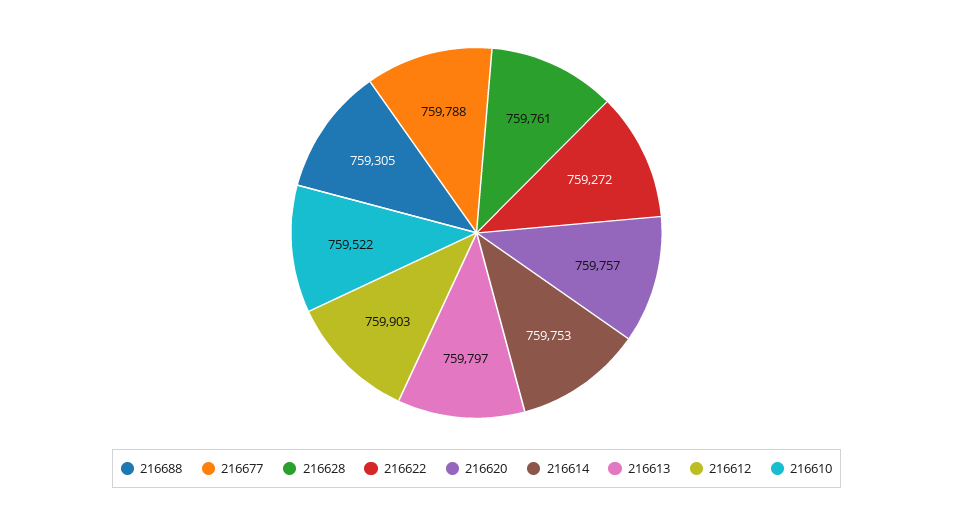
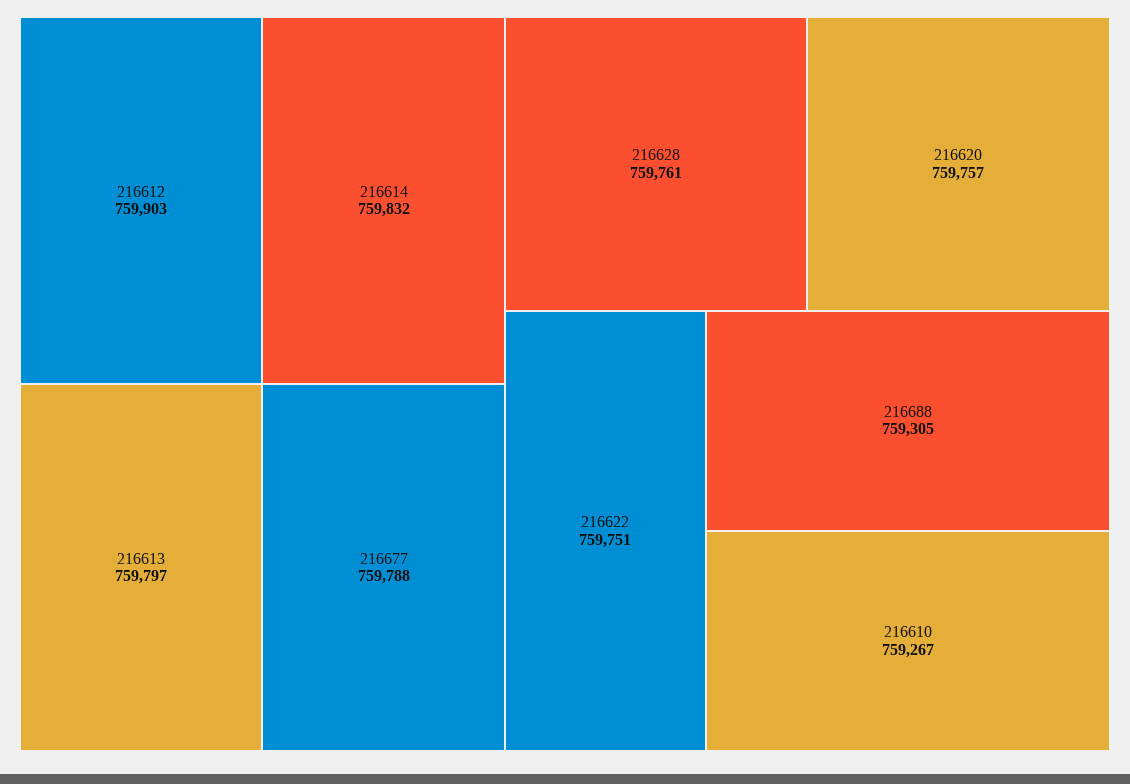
216622: 759272 -> 759751
216614: 759753 -> 759832
216610: 759522 -> 759267

